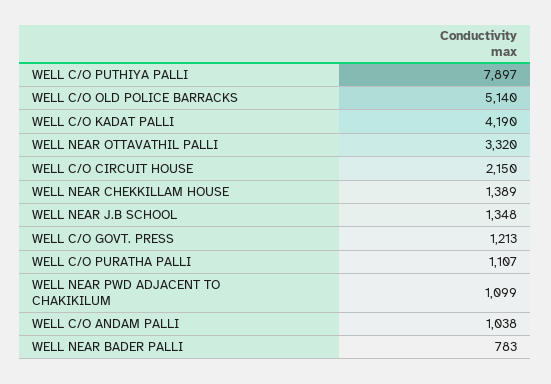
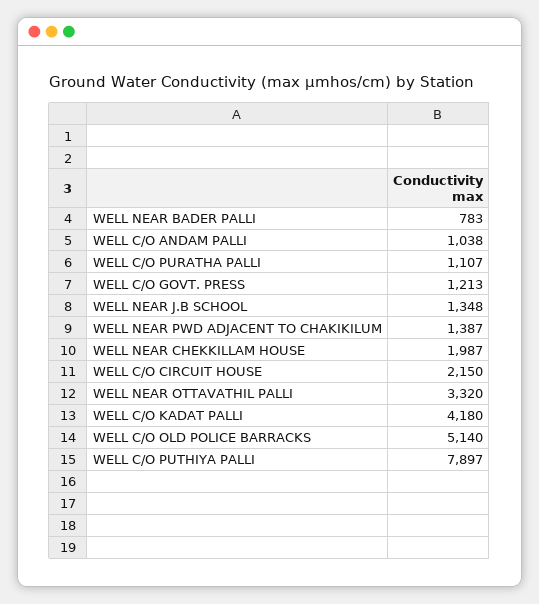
WELL C/O KADAT PALLI: 4190 -> 4180
WELL NEAR CHEKKILLAM HOUSE: 1389 -> 1987
WELL NEAR PWD ADJACENT TO CHAKIKILUM: 1099 -> 1387

